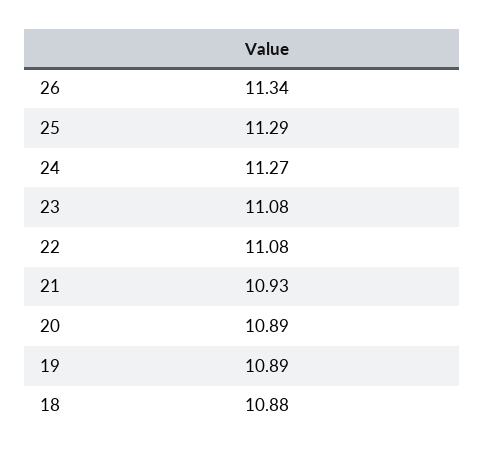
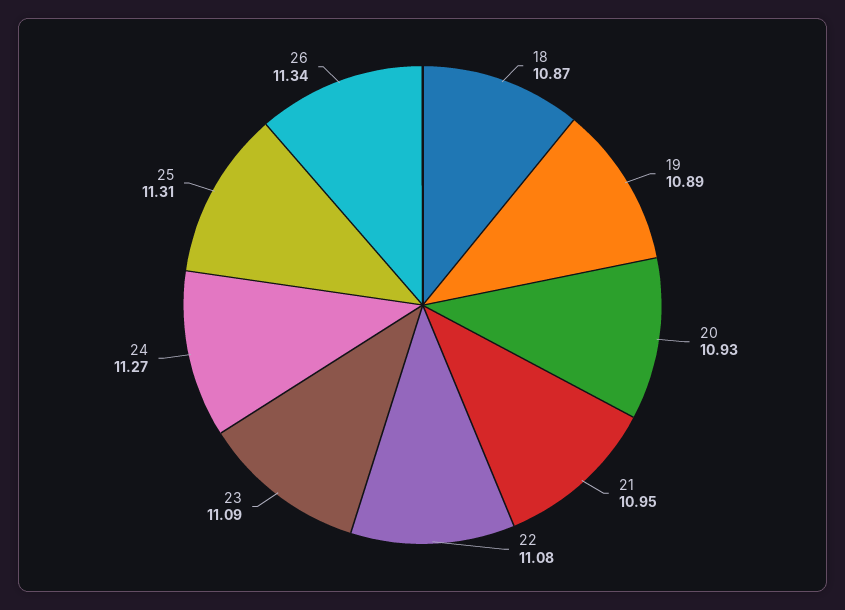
25: 11.29 -> 11.31
23: 11.08 -> 11.09
21: 10.93 -> 10.95
20: 10.89 -> 10.93
18: 10.88 -> 10.87

